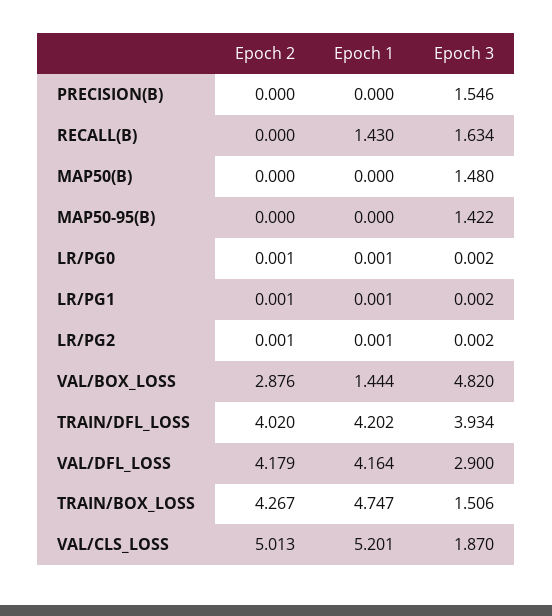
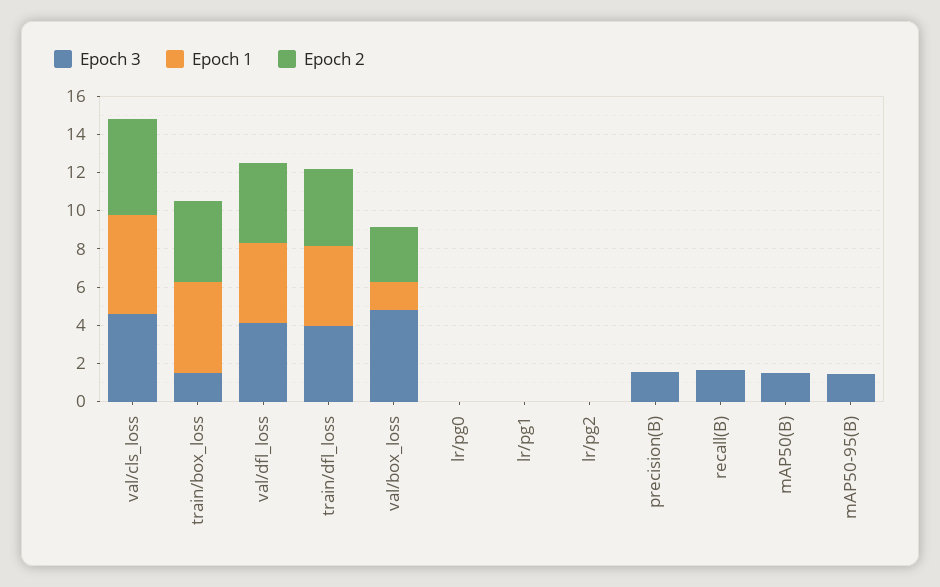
Epoch 1, RECALL(B): 1.43 -> 0
Epoch 3, VAL/DFL_LOSS: 2.9 -> 4
Epoch 3, VAL/CLS_LOSS: 1.87 -> 4.5

